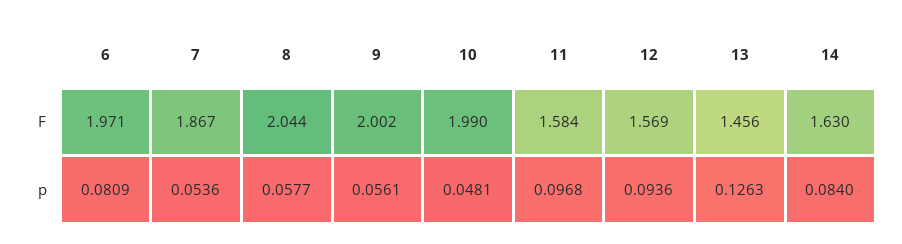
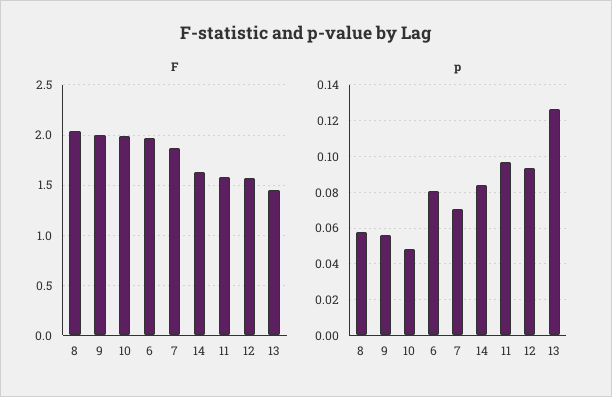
p, 7: 0.0536 -> 0.07

